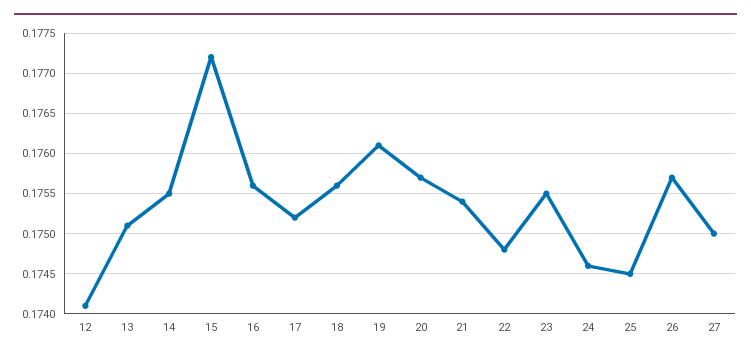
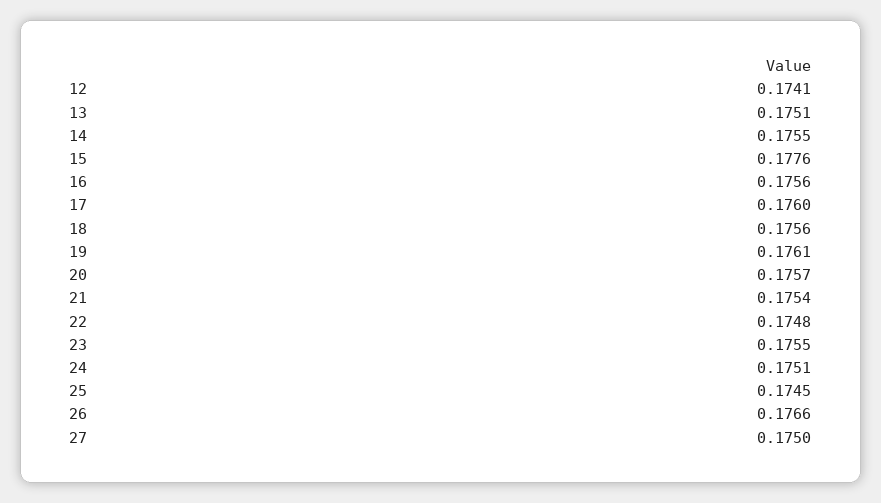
15: 0.1772 -> 0.1776
17: 0.1752 -> 0.176
24: 0.1746 -> 0.1751
26: 0.1757 -> 0.1766

